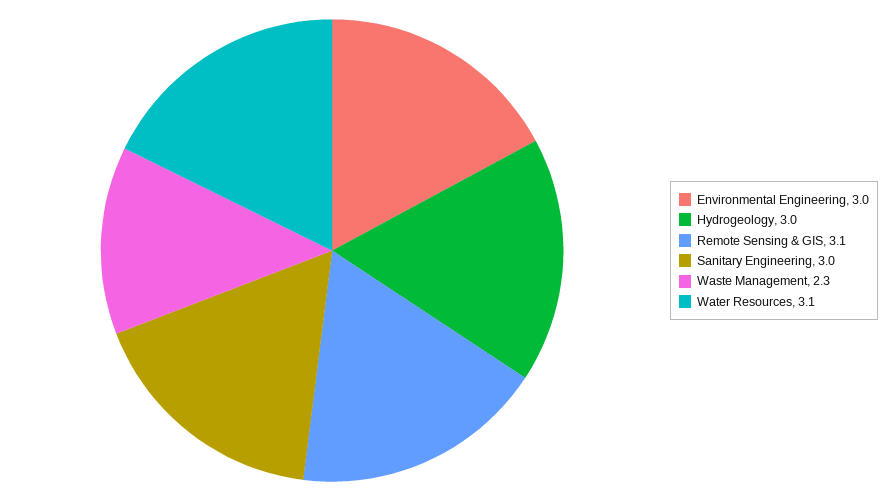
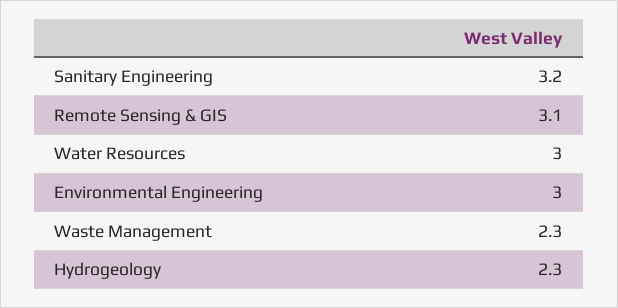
Hydrogeology: 3 -> 2.3
Sanitary Engineering: 3 -> 3.2
Water Resources: 3.1 -> 3

